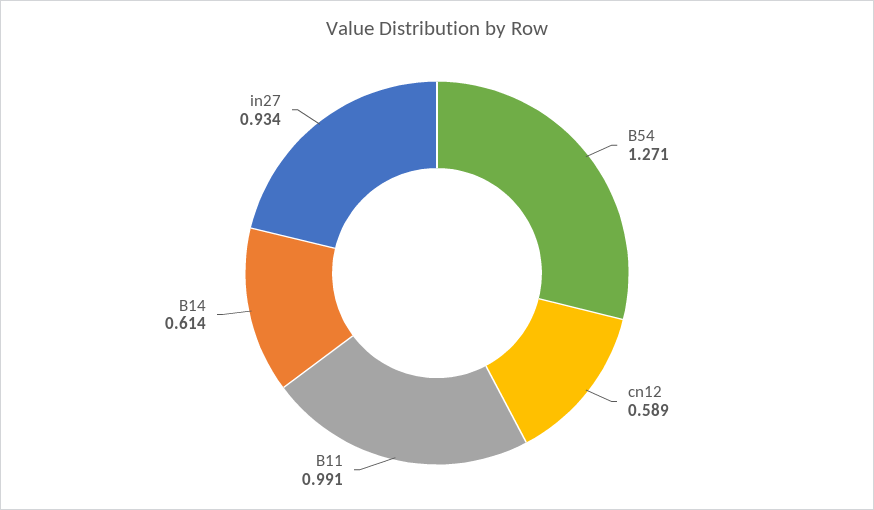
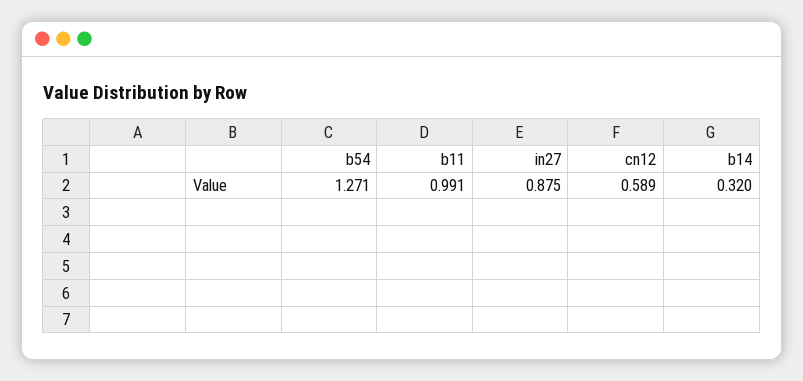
B14: 0.614 -> 0.32
in27: 0.934 -> 0.875

